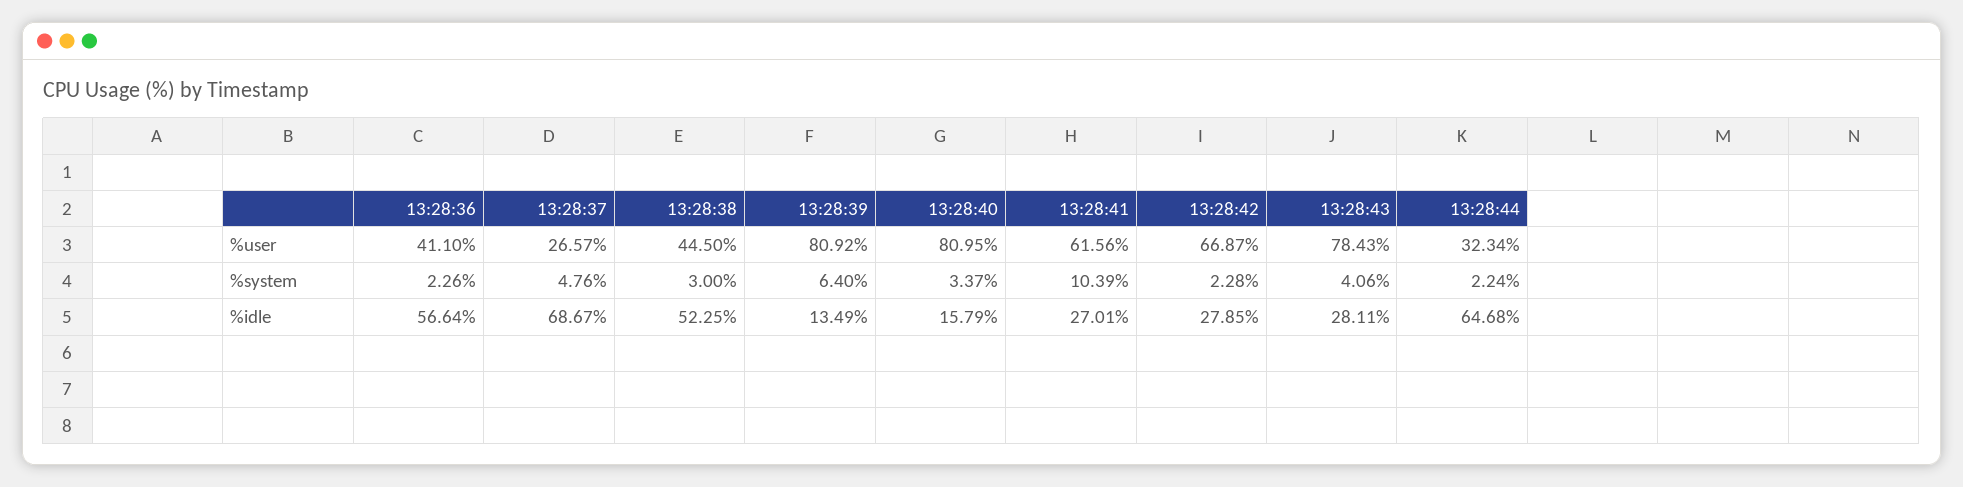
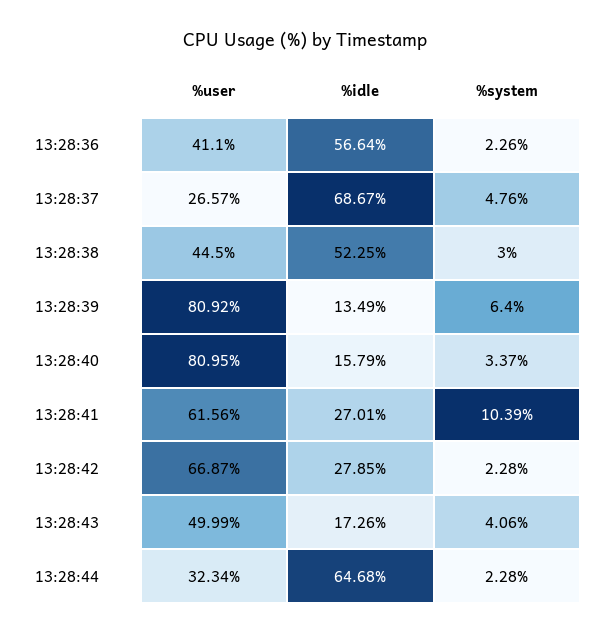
13:28:43, %user: 78.43 -> 49.99
13:28:44, %system: 2.24 -> 2.28
13:28:43, %idle: 28.11 -> 17.26

